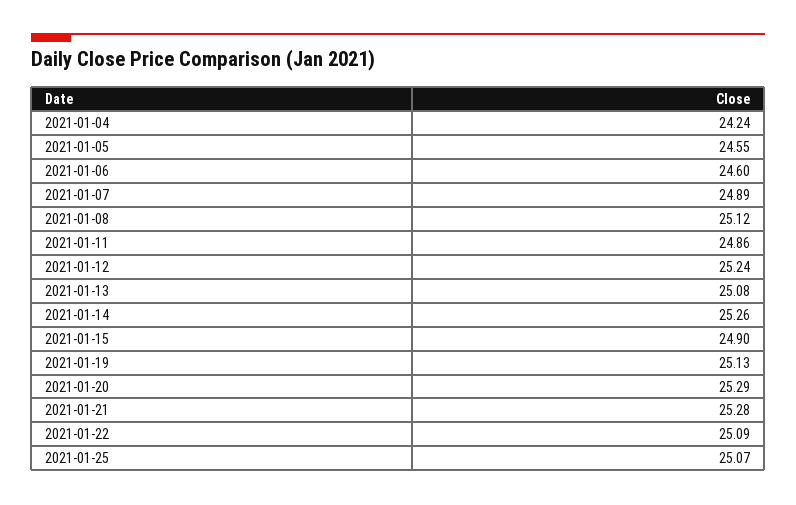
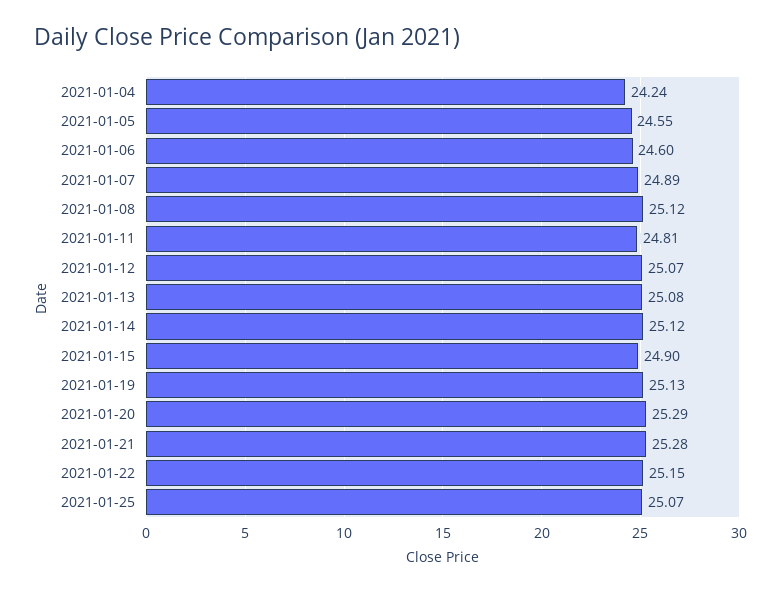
2021-01-11: 24.86 -> 24.81
2021-01-12: 25.24 -> 25.07
2021-01-14: 25.26 -> 25.12
2021-01-22: 25.09 -> 25.15

